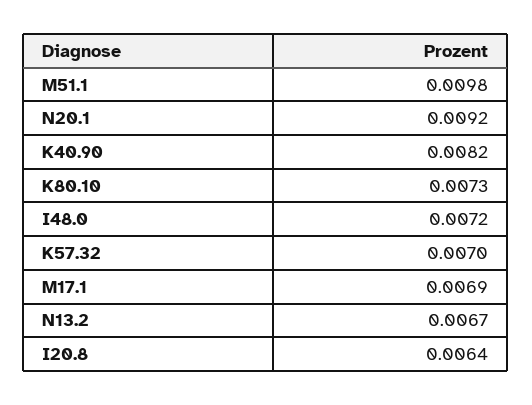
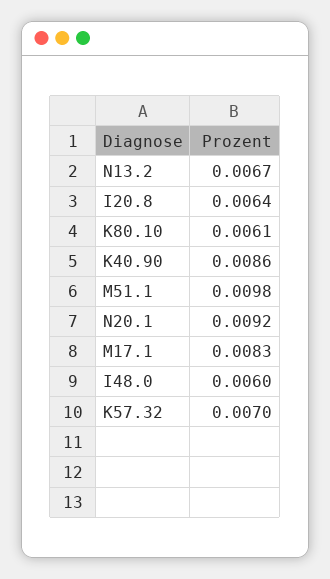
K40.90: 0.0082 -> 0.0086
K80.10: 0.0073 -> 0.0061
I48.0: 0.0072 -> 0.006
M17.1: 0.0069 -> 0.0083

